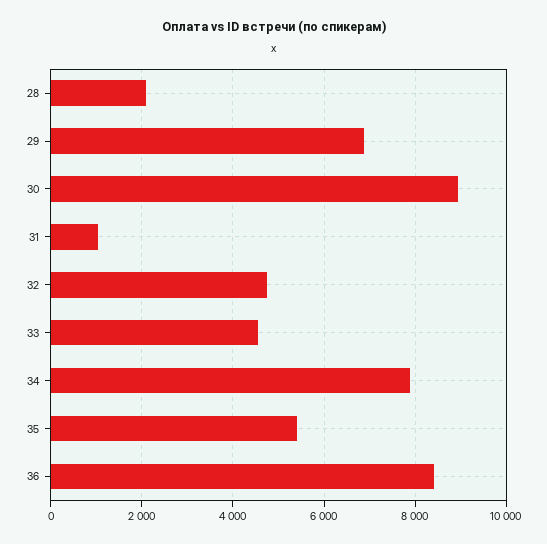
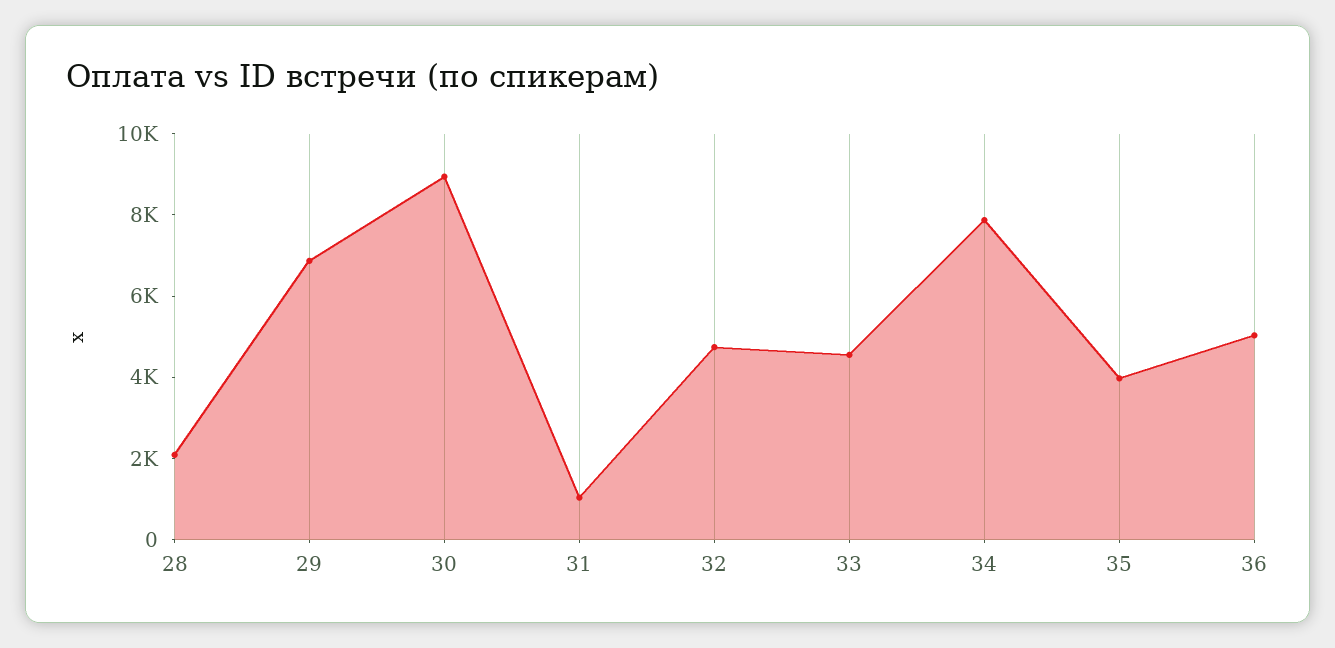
35: 5400 -> 4000
36: 8400 -> 5000

